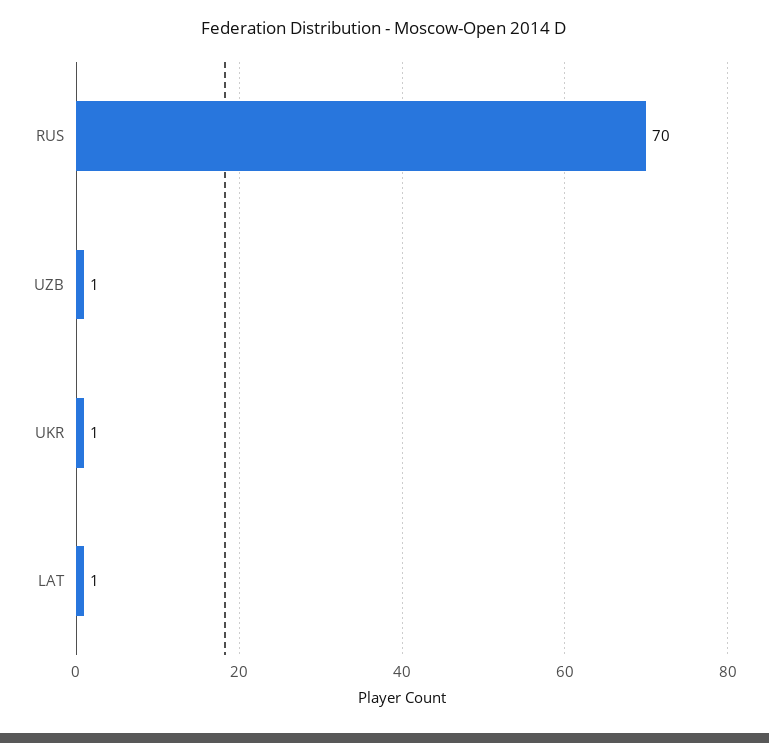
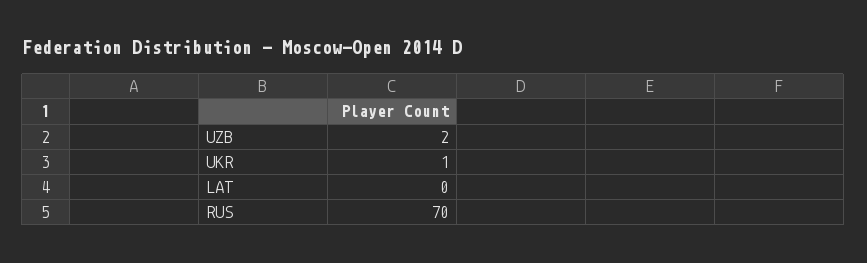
UZB: 1 -> 2
LAT: 1 -> 0

